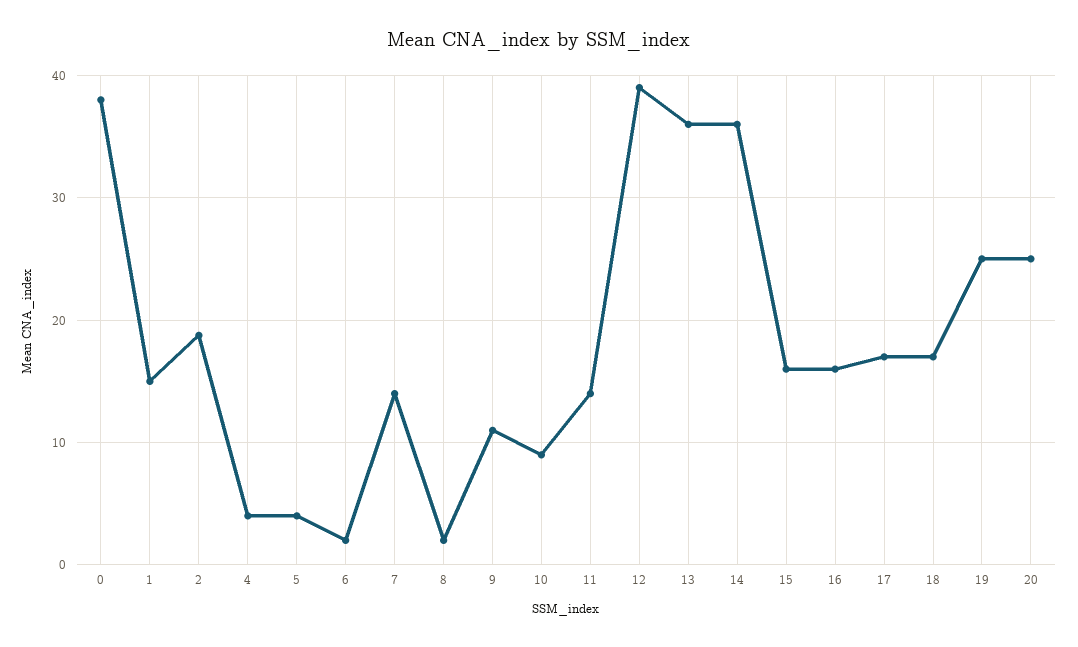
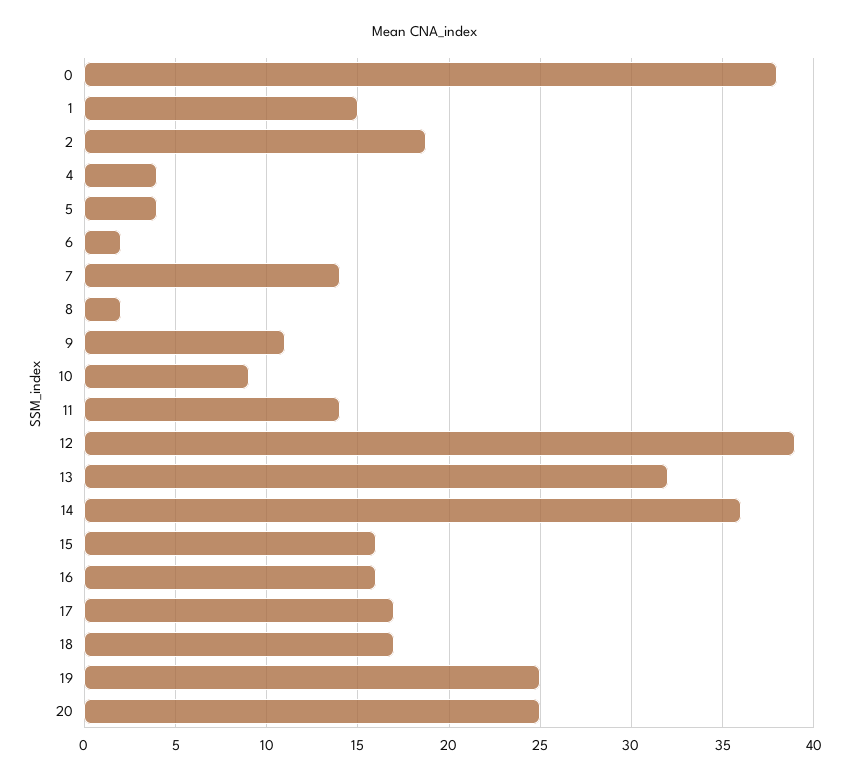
13: 36 -> 32

